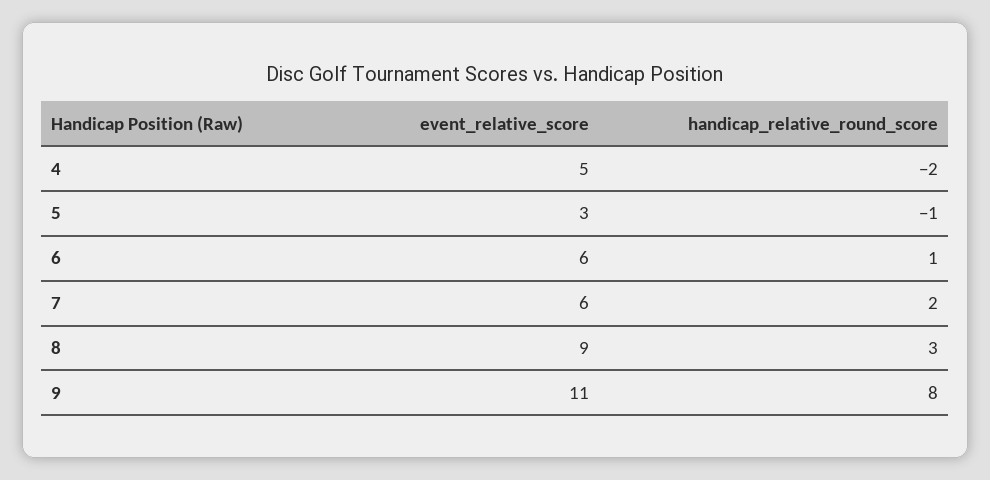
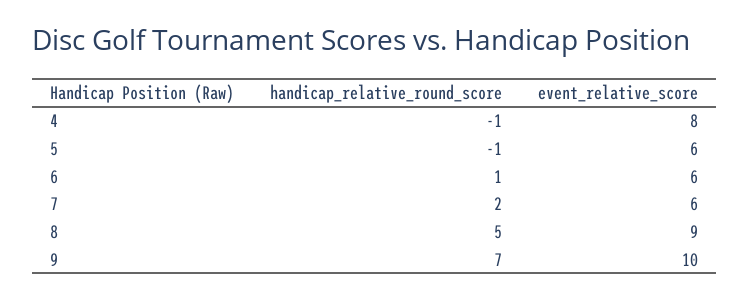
event_relative_score, 4: 5 -> 8
handicap_relative_round_score, 4: -2 -> -1
event_relative_score, 5: 3 -> 6
handicap_relative_round_score, 8: 3 -> 5
event_relative_score, 9: 11 -> 10
handicap_relative_round_score, 9: 8 -> 7

